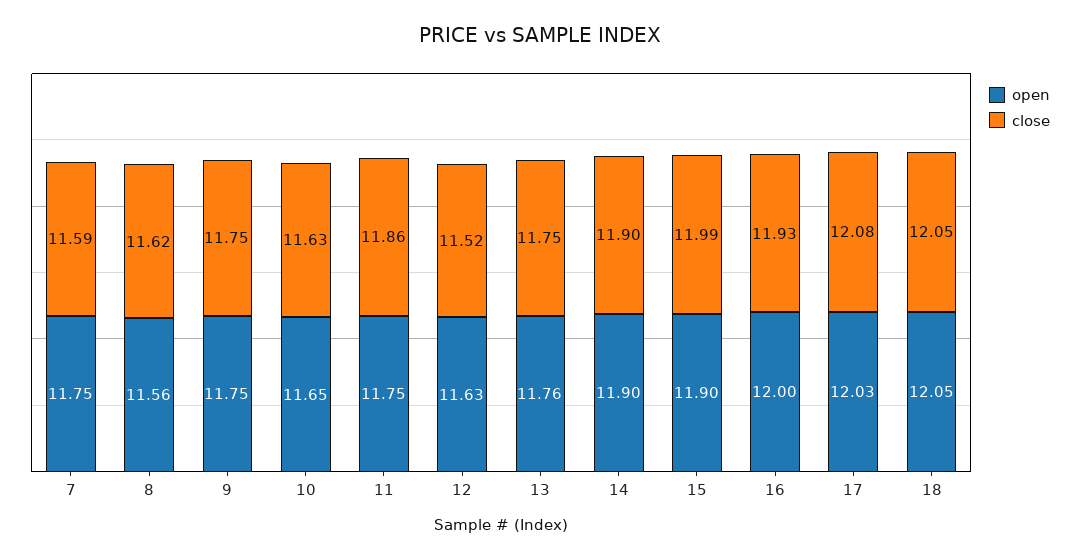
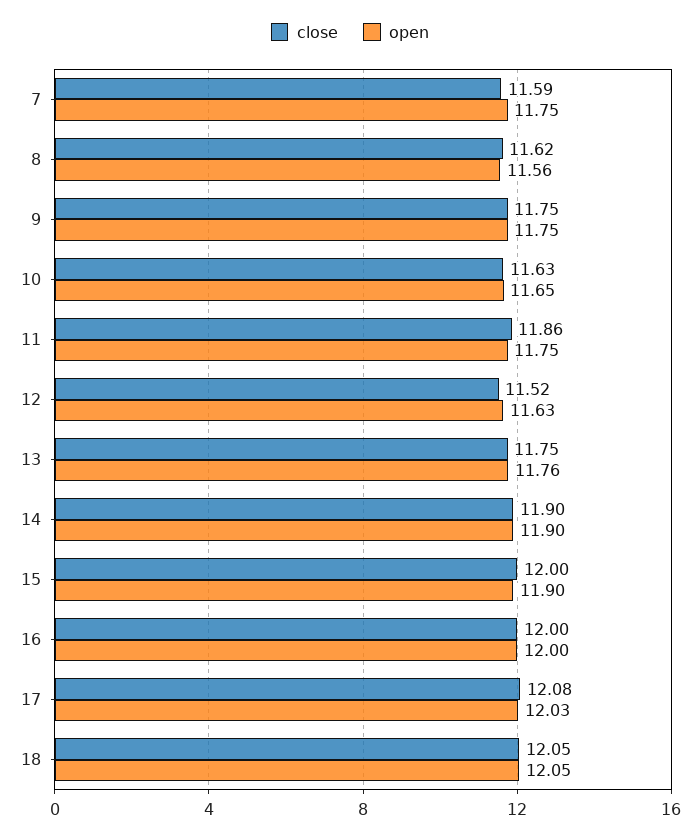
close, 15: 11.99 -> 12
close, 16: 11.93 -> 12

